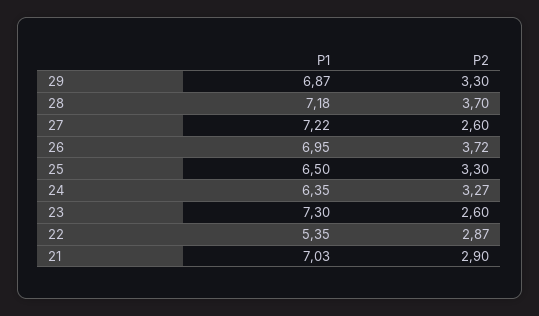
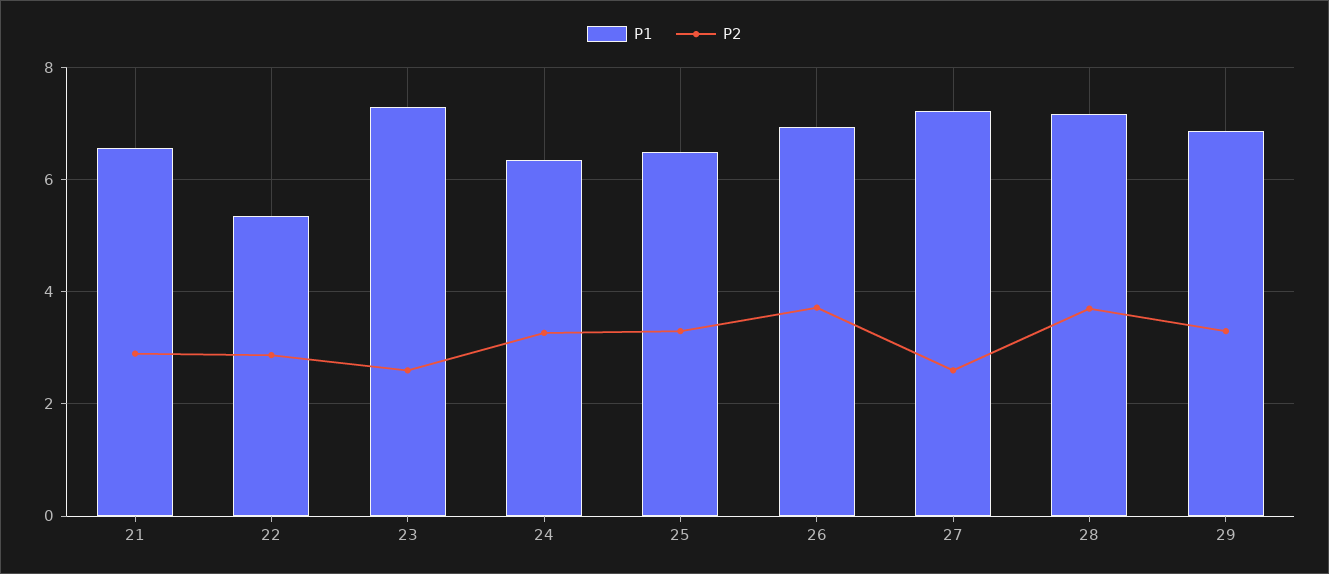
P1, 21: 7.03 -> 6.6

